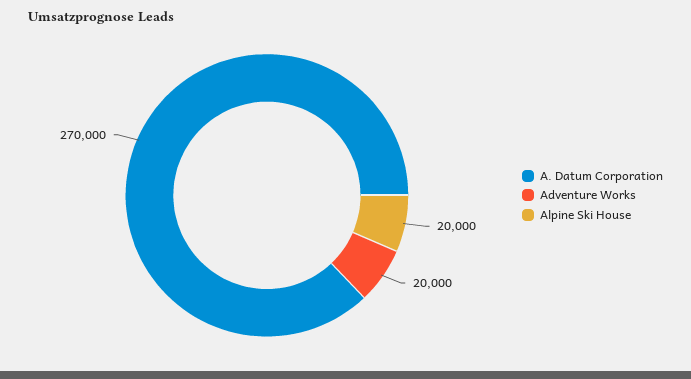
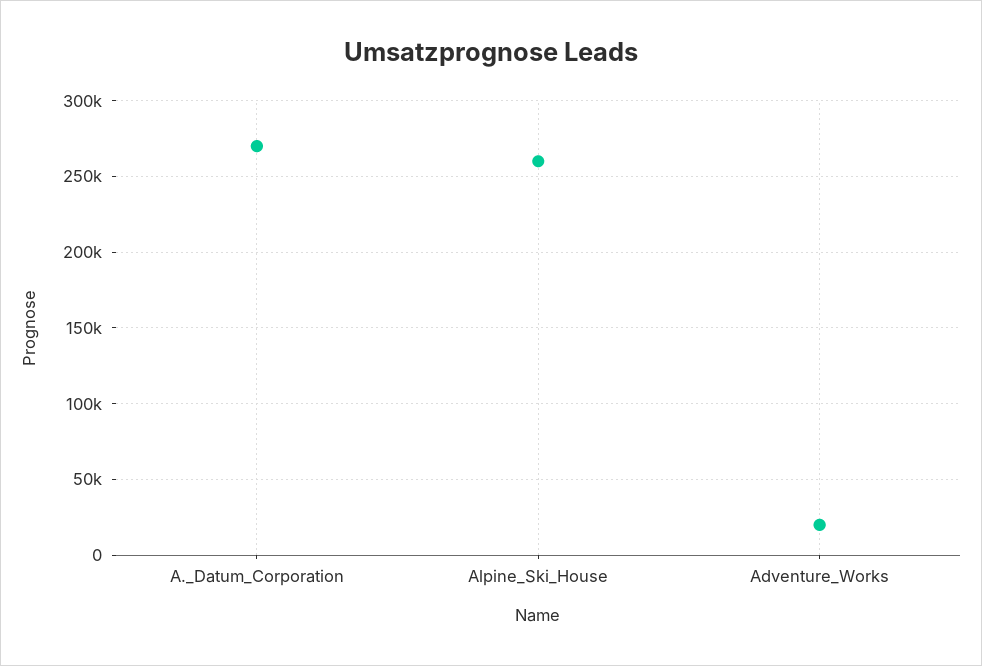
Alpine Ski House: 20000 -> 260000

